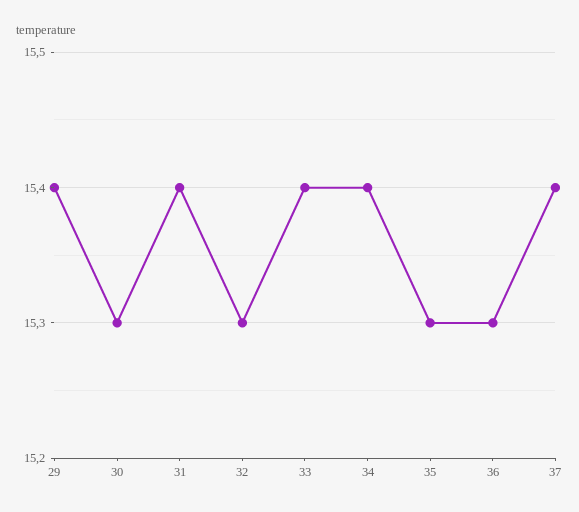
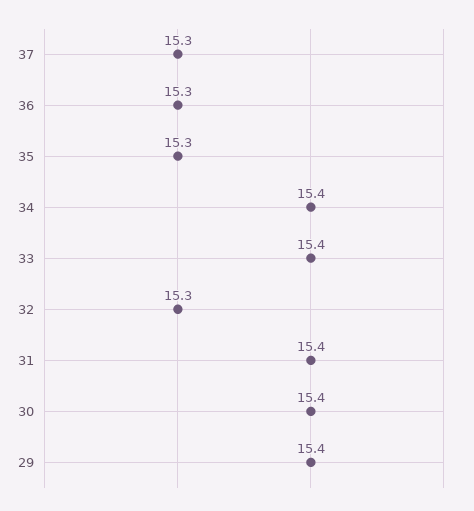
30: 15.3 -> 15.4
37: 15.4 -> 15.3

